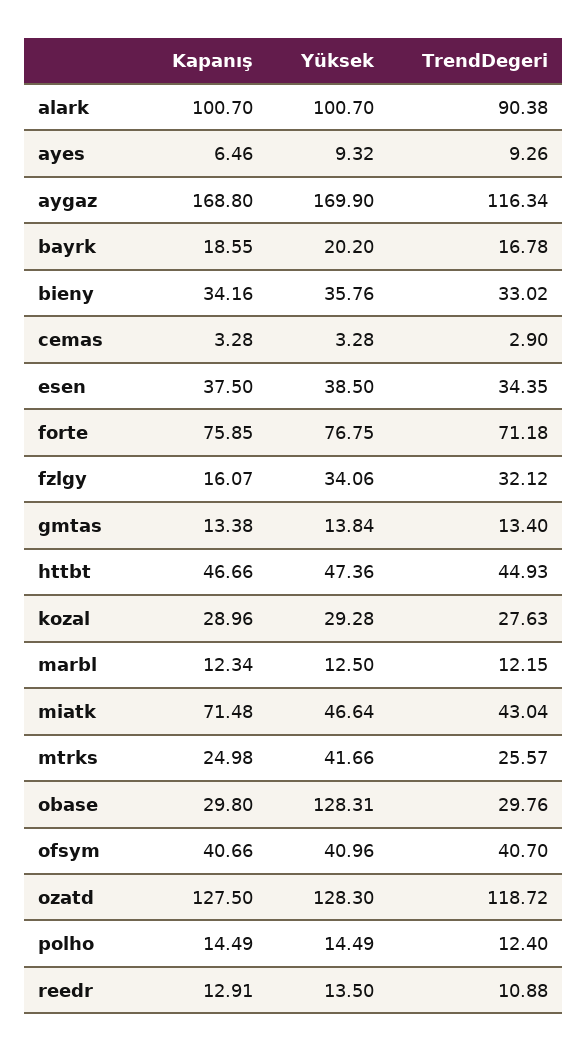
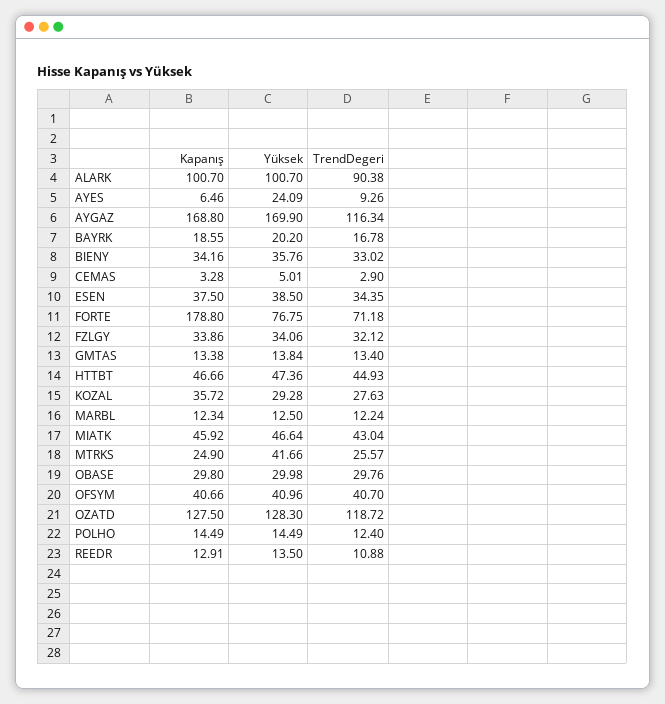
Yüksek, ayes: 9.32 -> 24.09
Yüksek, cemas: 3.28 -> 5.01
Kapanış, forte: 75.85 -> 178.8
Kapanış, fzlgy: 16.07 -> 33.86
Kapanış, kozal: 28.96 -> 35.72
TrendDegeri, marbl: 12.15 -> 12.24
Kapanış, miatk: 71.48 -> 45.92
Kapanış, mtrks: 24.98 -> 24.9
Yüksek, obase: 128.31 -> 29.98

